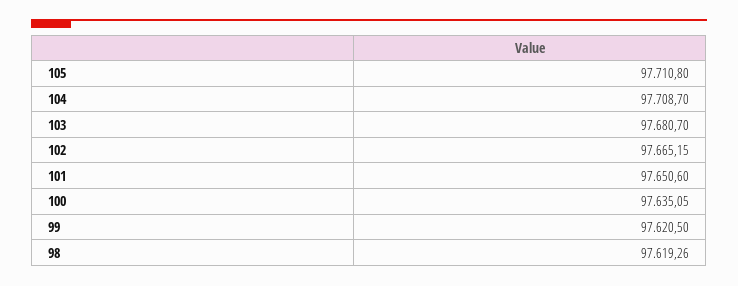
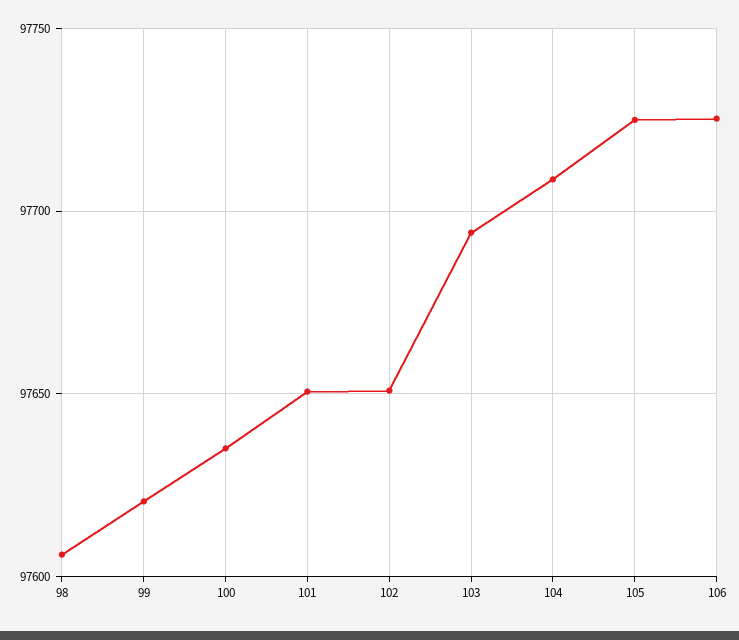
105: 97710.8 -> 97725
103: 97680.7 -> 97695
102: 97665.15 -> 97650
98: 97619.26 -> 97605
106: none -> 97725

